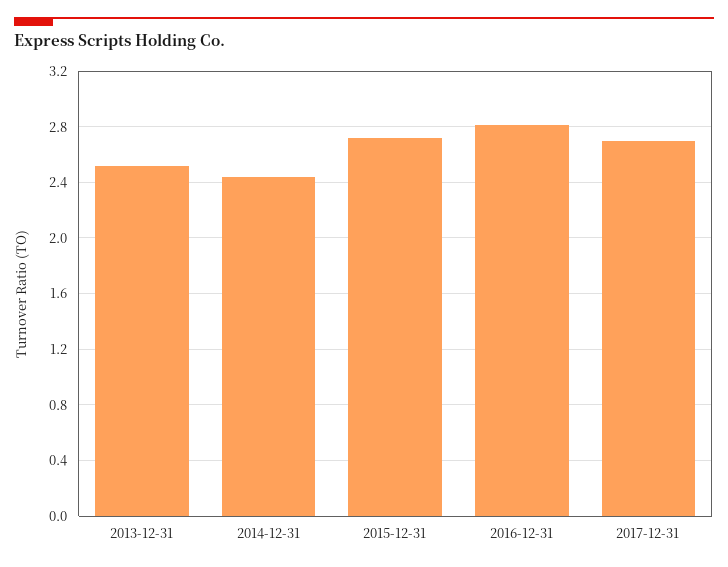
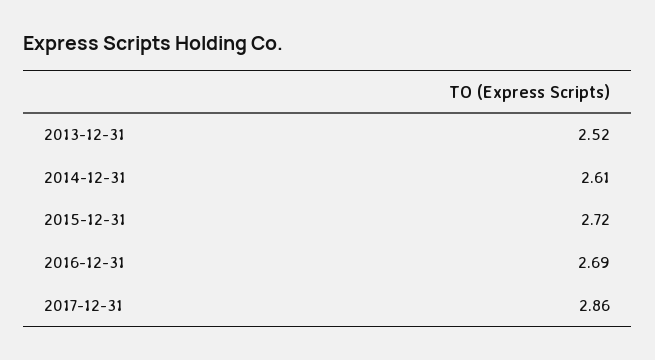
2014-12-31: 2.45 -> 2.61
2016-12-31: 2.8 -> 2.69
2017-12-31: 2.7 -> 2.86

